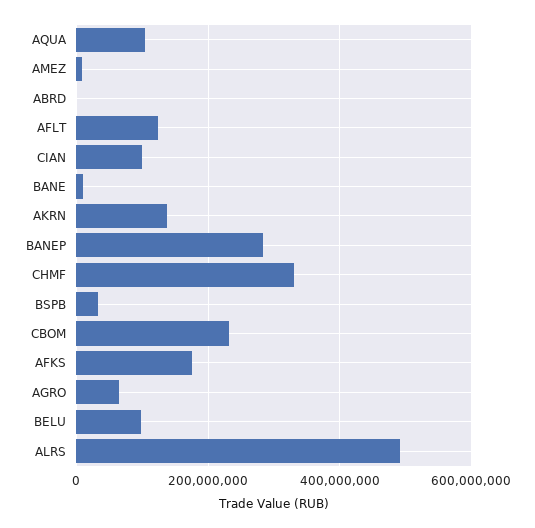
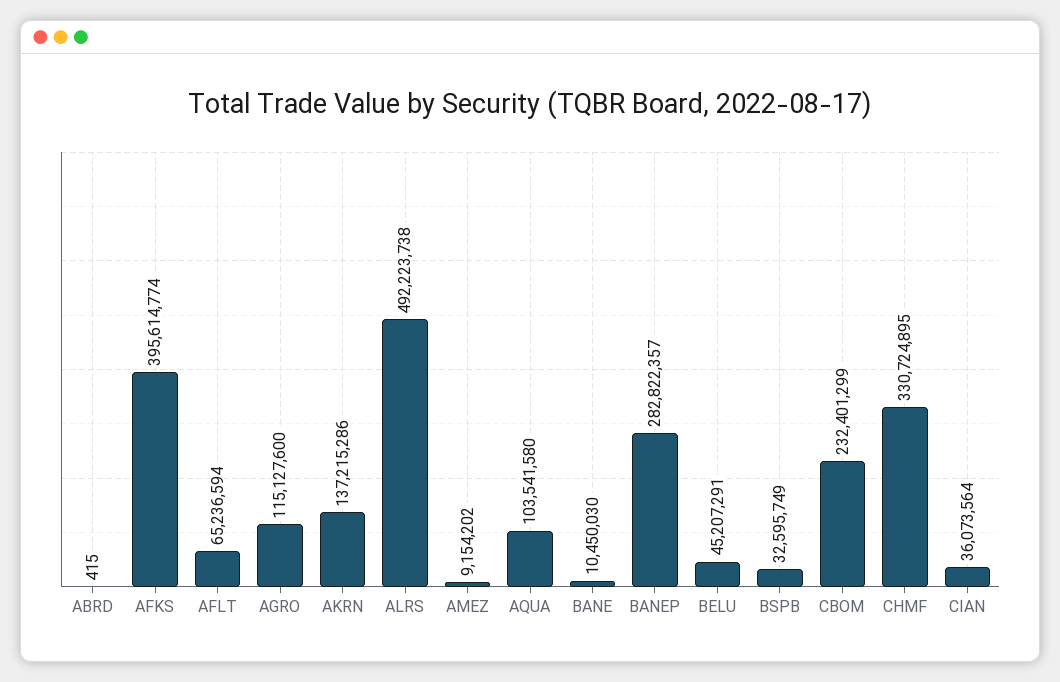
AFLT: 120000000 -> 65236594
CIAN: 100000000 -> 36073564
AFKS: 180000000 -> 395614774
AGRO: 60000000 -> 115127600
BELU: 100000000 -> 45207291

